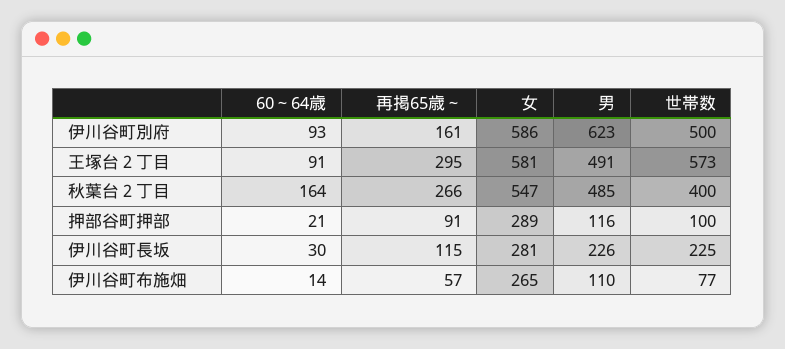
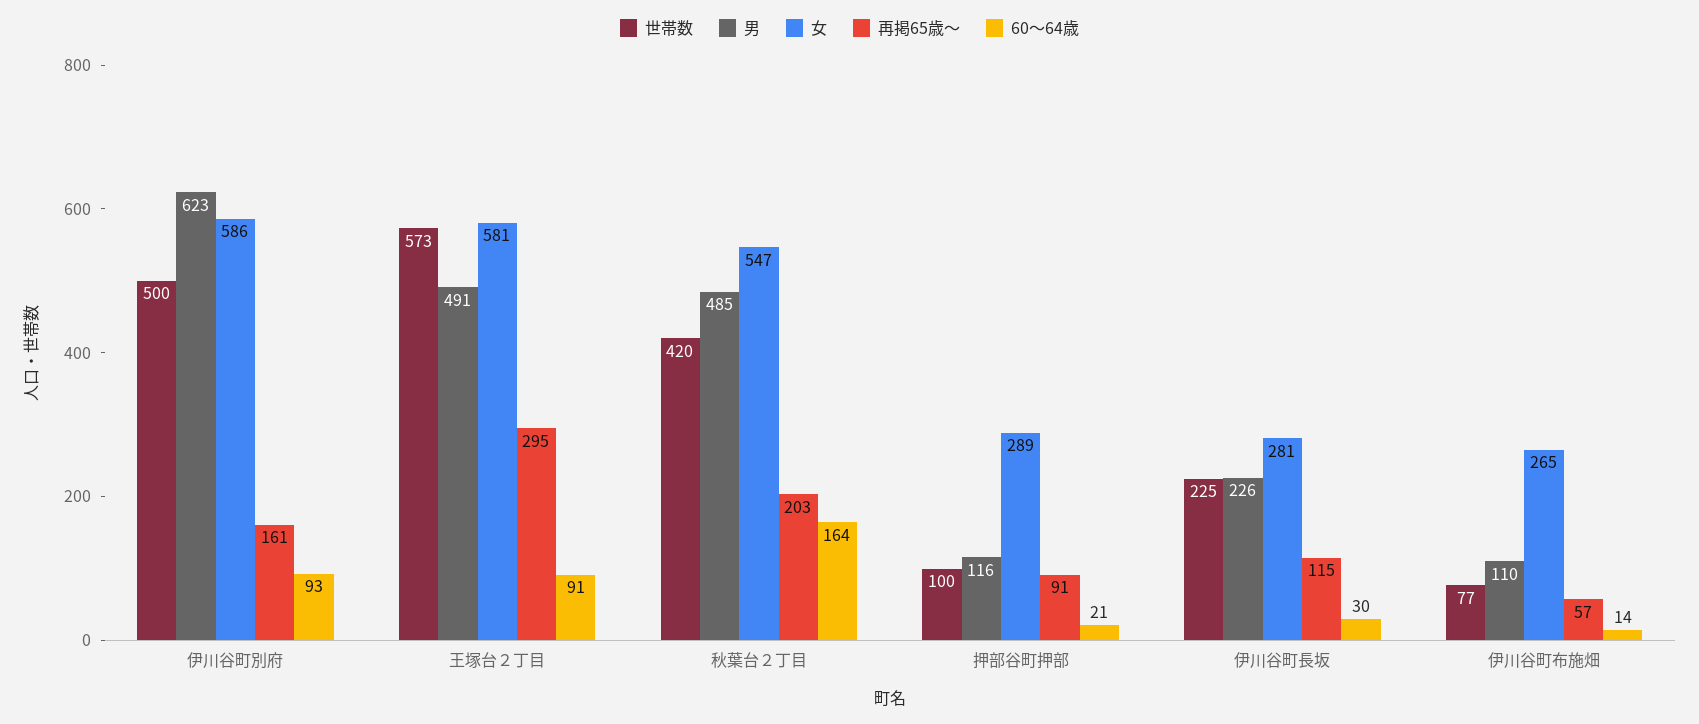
再掲65歳～, 秋葉台２丁目: 266 -> 203
世帯数, 秋葉台２丁目: 400 -> 420

